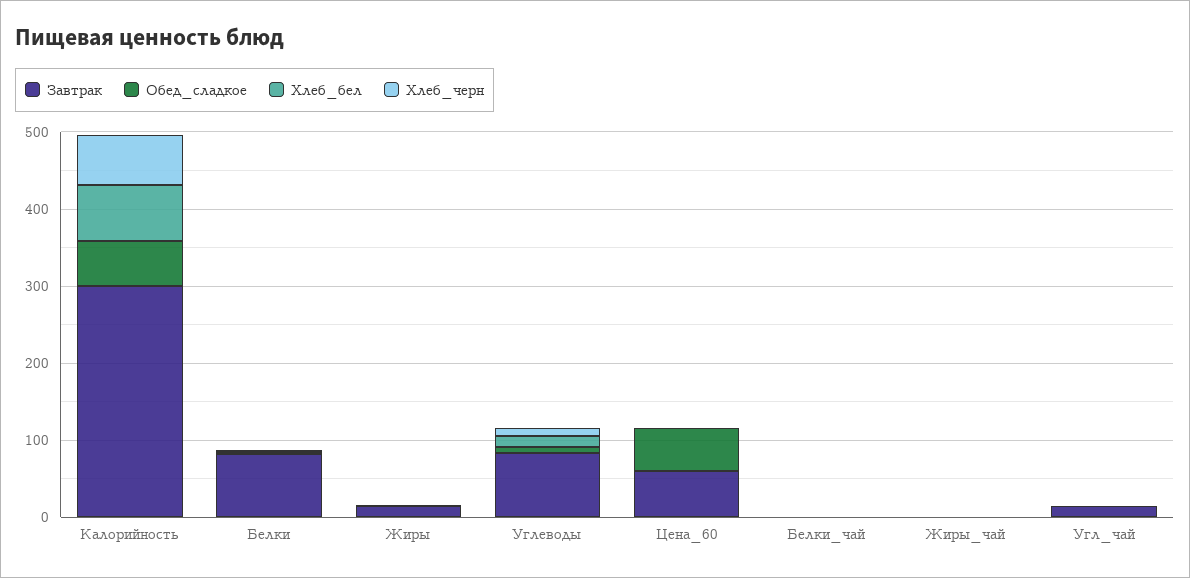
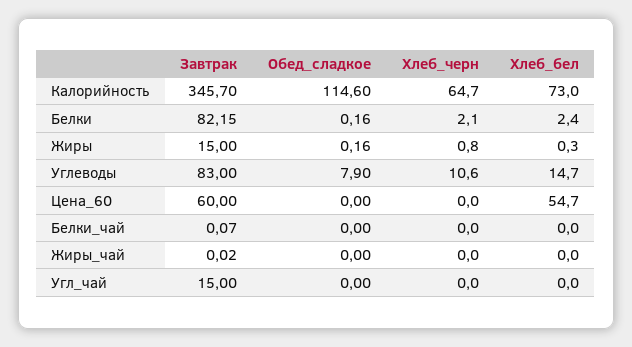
Завтрак, Калорийность: 300 -> 345.7
Обед_сладкое, Калорийность: 60 -> 114.6
Обед_сладкое, Цена_60: 60 -> 0
Хлеб_бел, Цена_60: 0 -> 54.7

